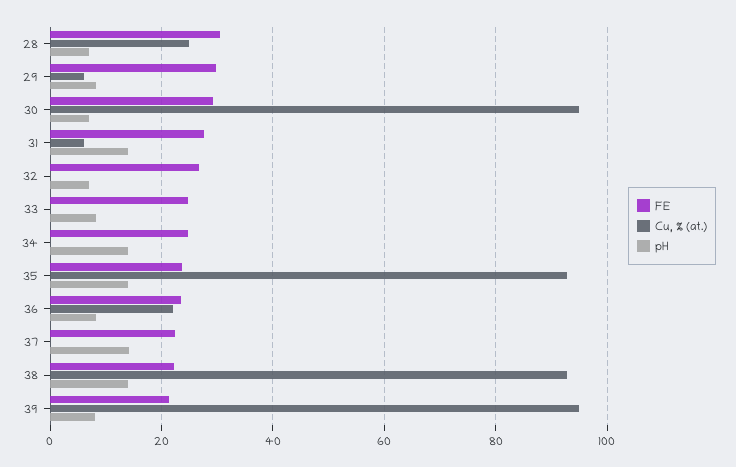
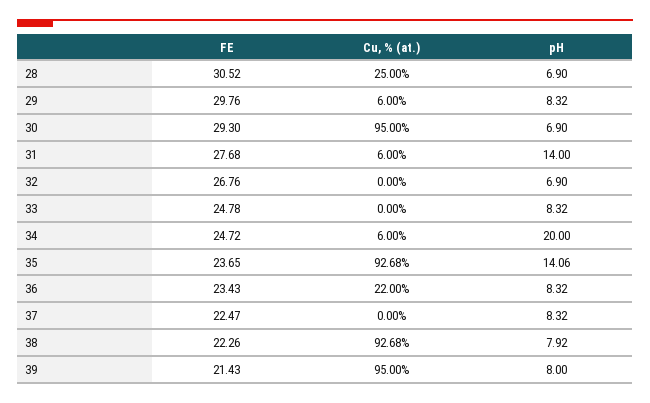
Cu, % (at.), 34: 0 -> 6
pH, 34: 14 -> 20
pH, 37: 14 -> 8.32
pH, 38: 14 -> 7.92

